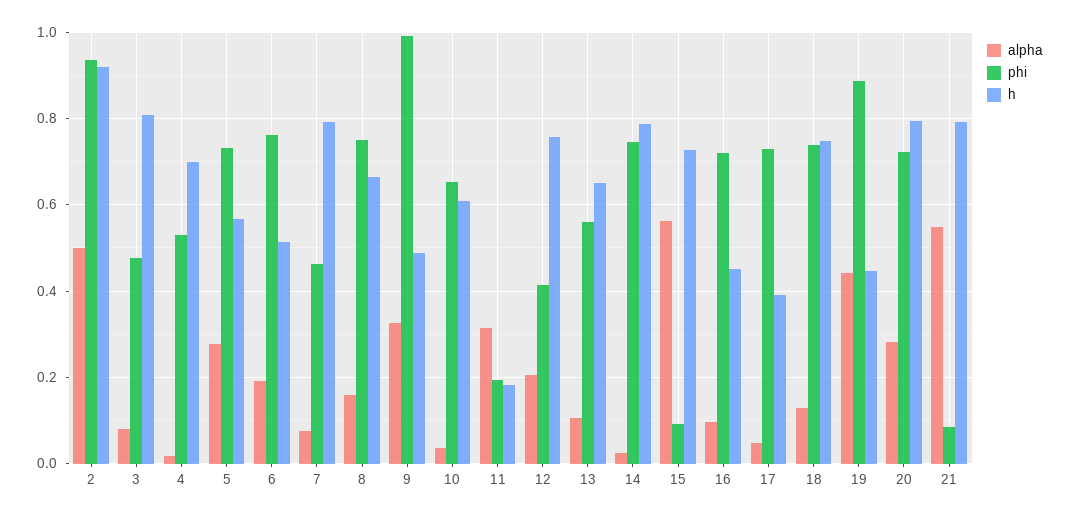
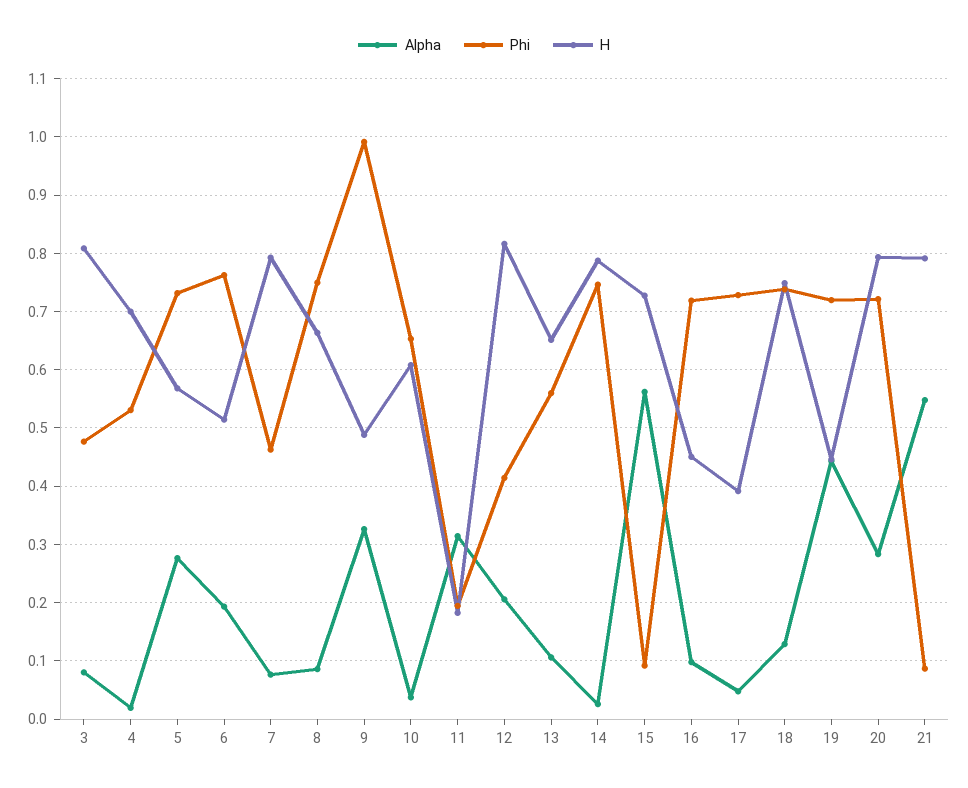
alpha, 2: 0.5 -> none
phi, 2: 0.94 -> none
h, 2: 0.92 -> none
alpha, 8: 0.16 -> 0.08
h, 12: 0.76 -> 0.82
phi, 19: 0.88 -> 0.72

